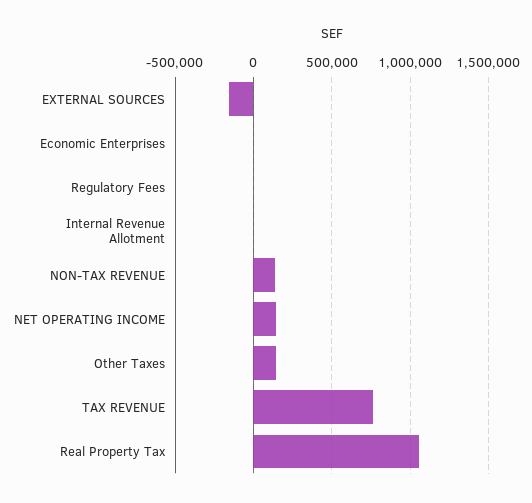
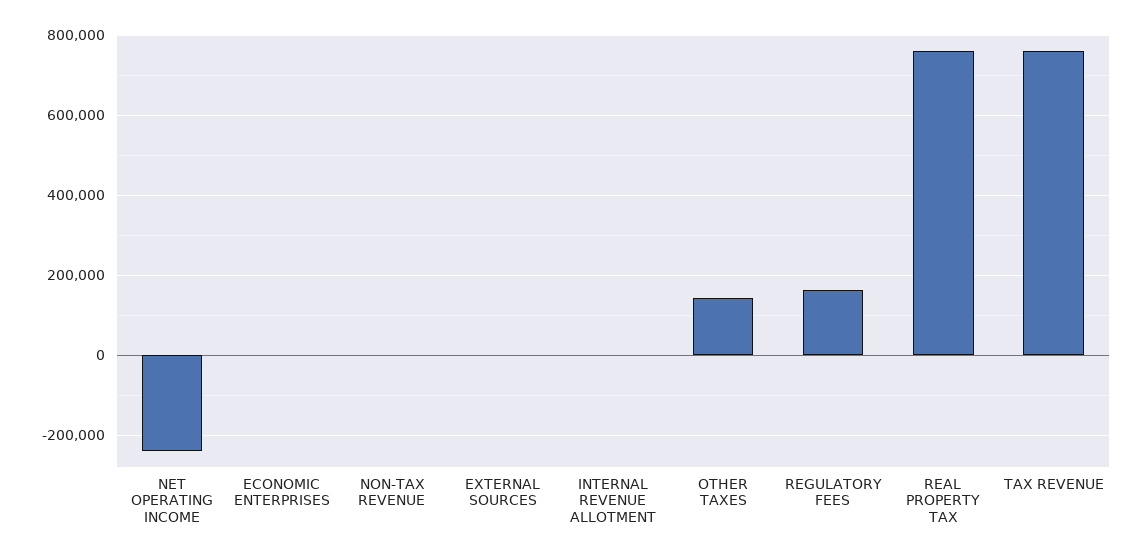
EXTERNAL SOURCES: -150000 -> 0
Regulatory Fees: 0 -> 160000
NON-TAX REVENUE: 150000 -> 0
NET OPERATING INCOME: 150000 -> -240000
Real Property Tax: 1050000 -> 760000

